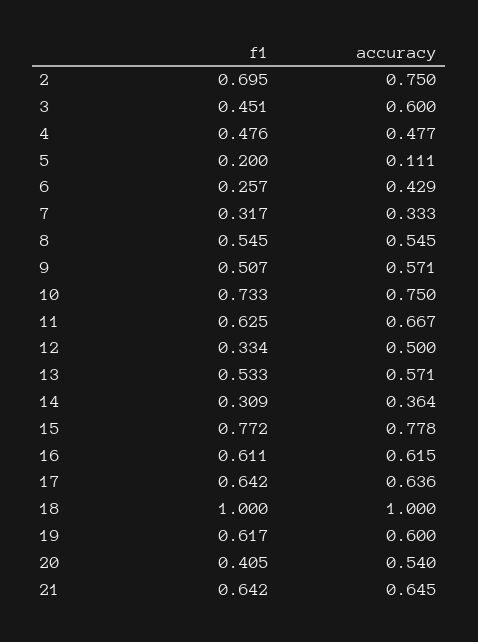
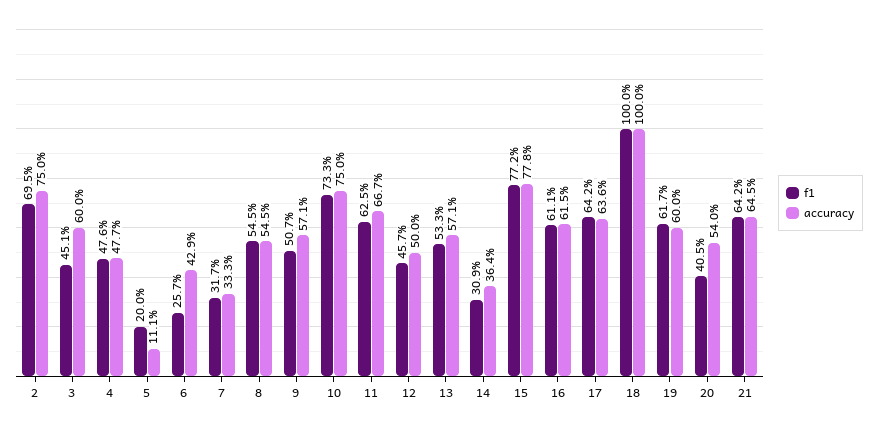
f1, 12: 0.334 -> 0.457

